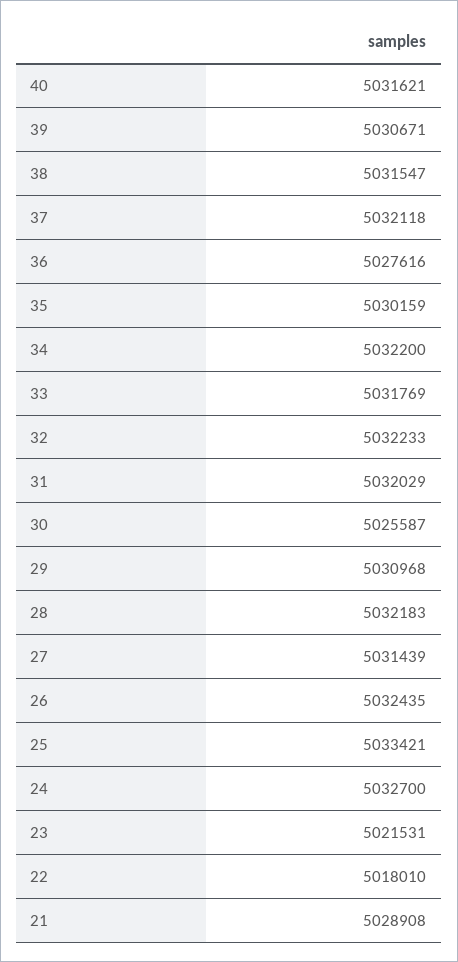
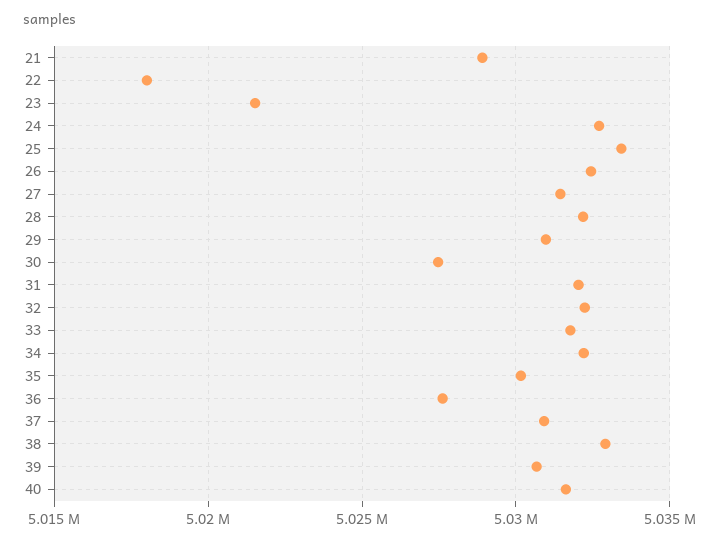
38: 5031547 -> 5033000
37: 5032118 -> 5031000
30: 5025587 -> 5027500

